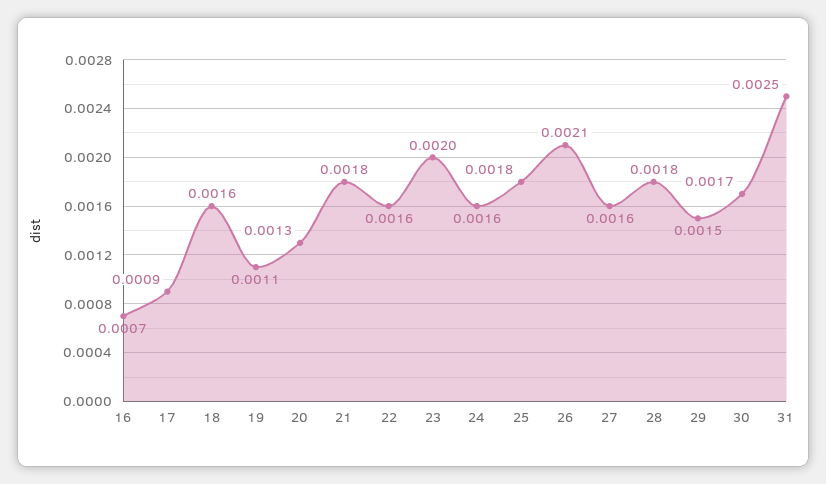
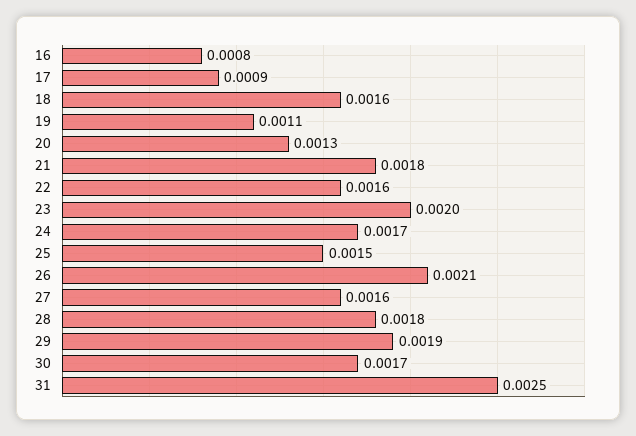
16: 0.0007 -> 0.0008
24: 0.0016 -> 0.0017
25: 0.0018 -> 0.0015
29: 0.0015 -> 0.0019

